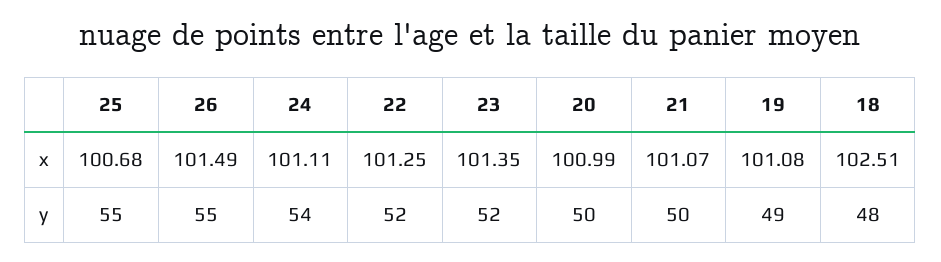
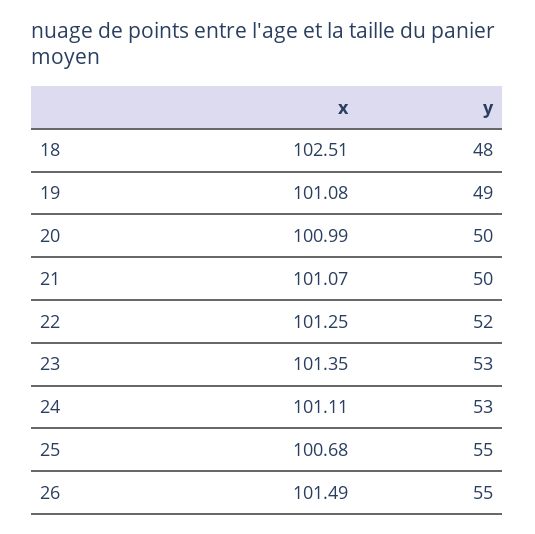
24, y: 54 -> 53
23, y: 52 -> 53

